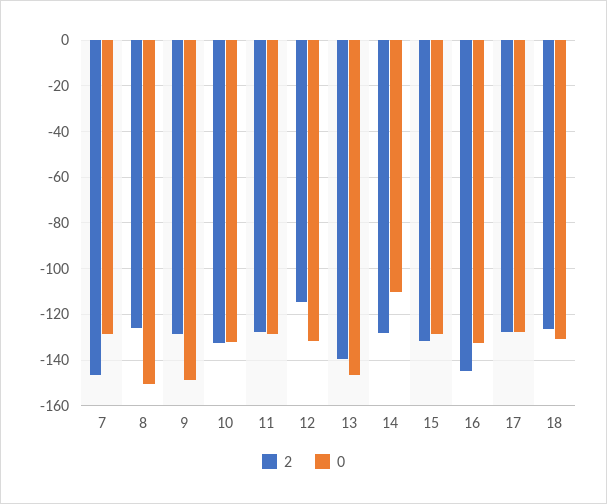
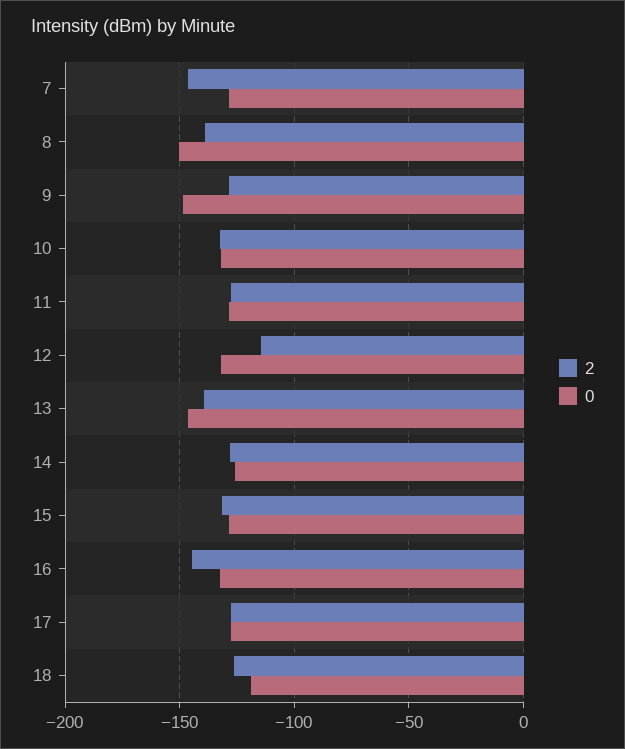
2, 8: -125 -> -140
0, 14: -110 -> -125
0, 18: -130 -> -120

